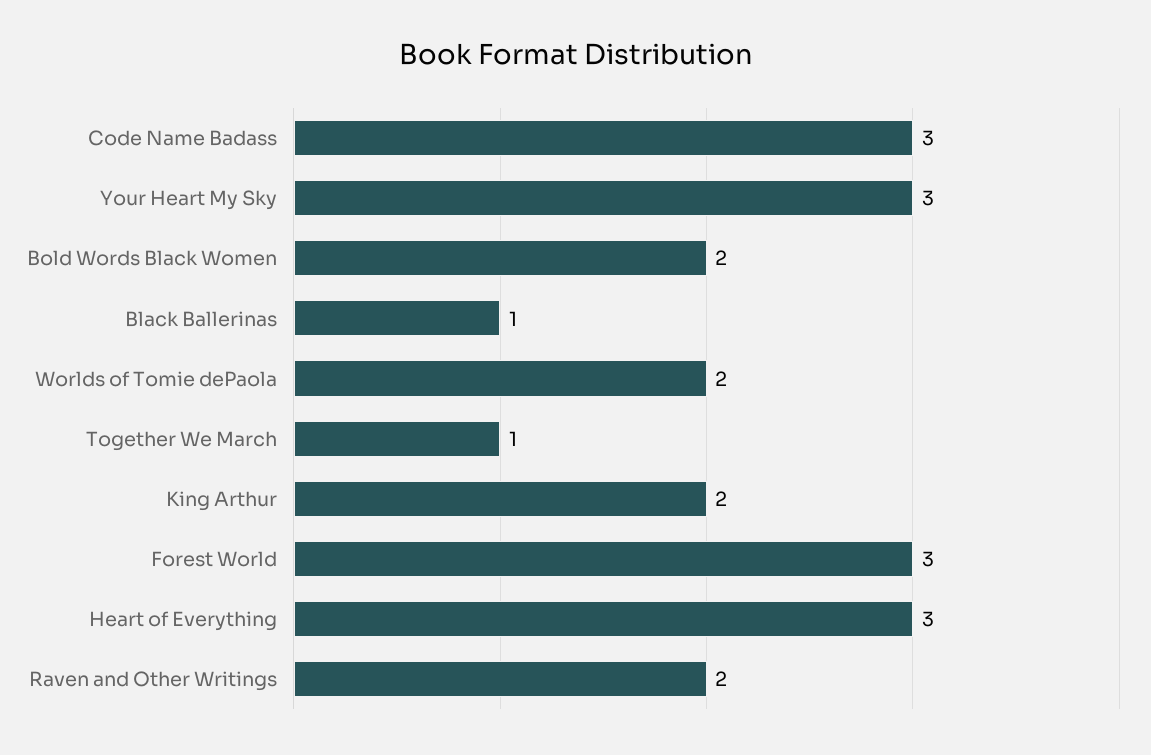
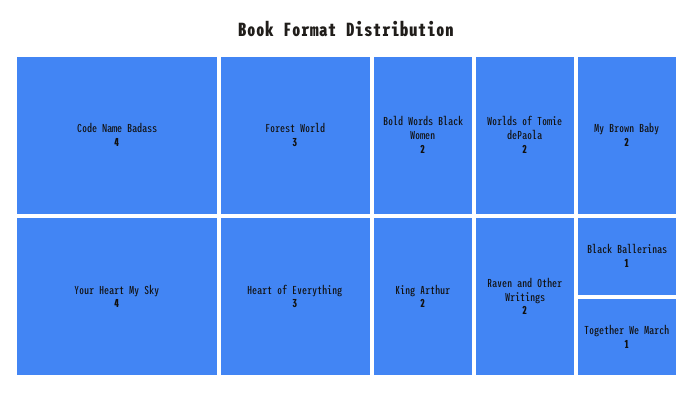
Code Name Badass: 3 -> 4
Your Heart My Sky: 3 -> 4
My Brown Baby: none -> 2

